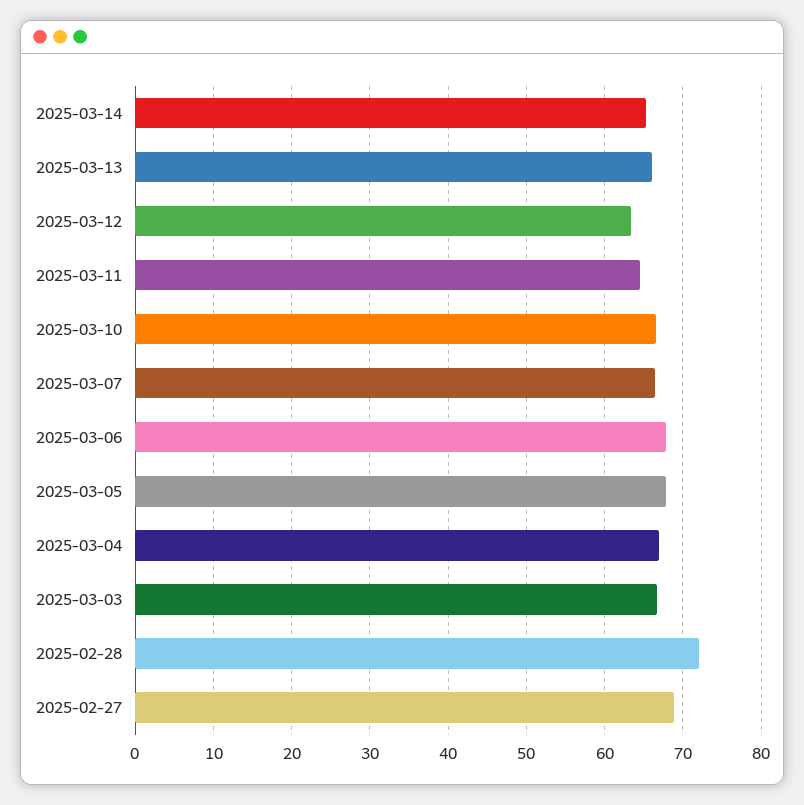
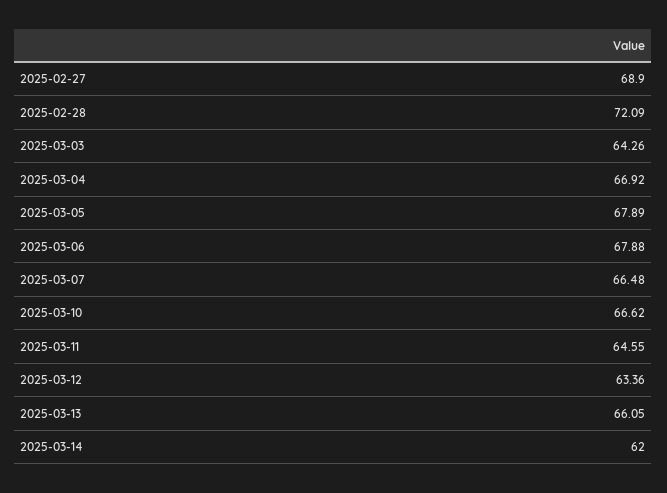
2025-03-14: 65 -> 62
2025-03-03: 67 -> 64.26

